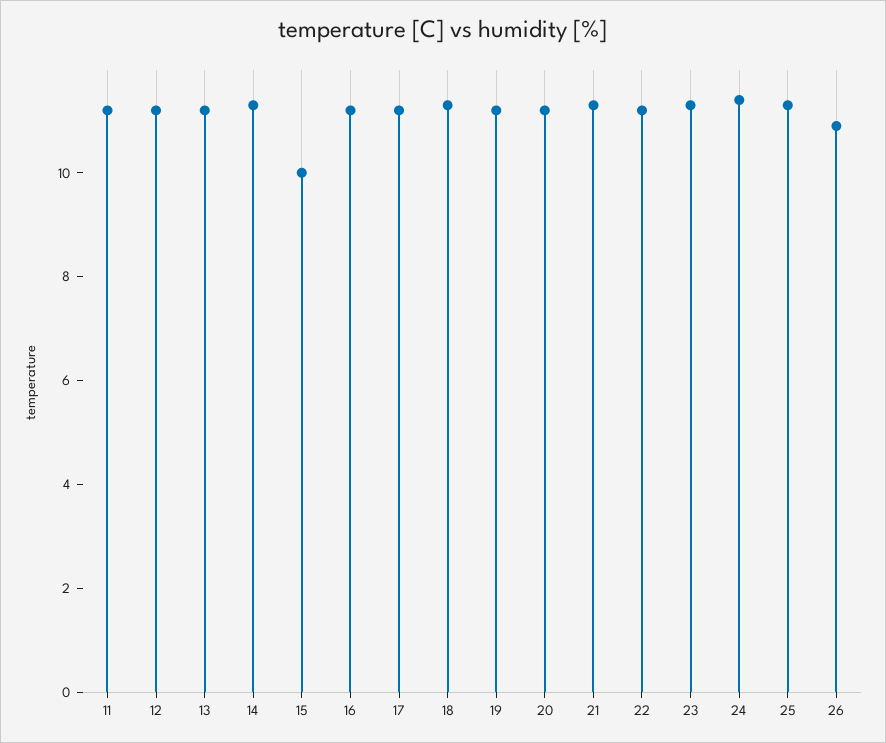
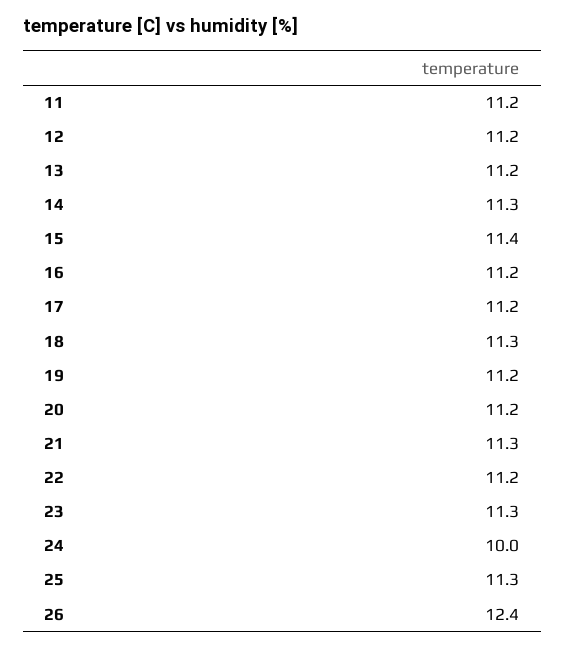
15: 10 -> 11.4
24: 11.5 -> 10
26: 11 -> 12.4

